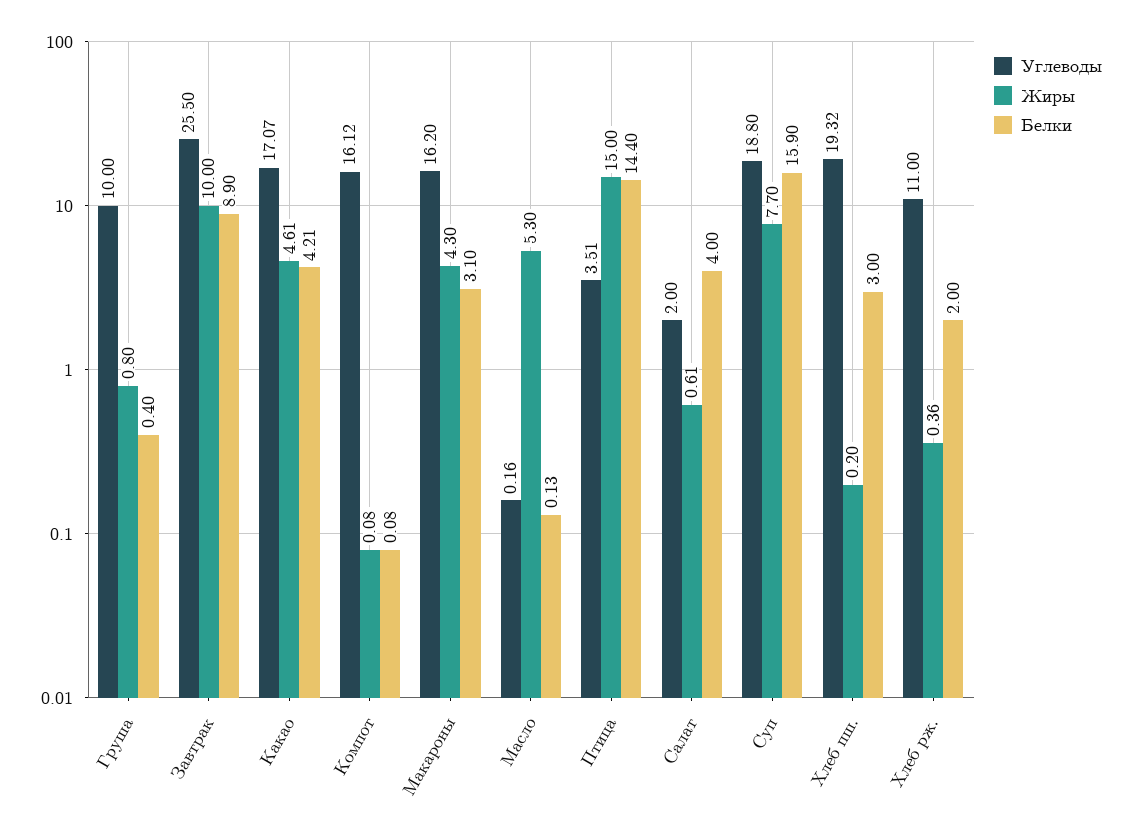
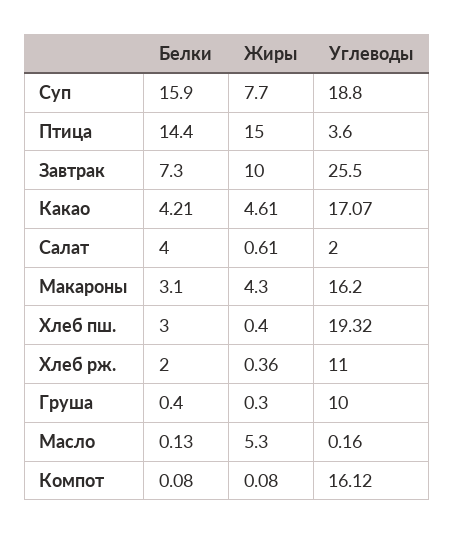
Жиры, Груша: 0.8 -> 0.3
Белки, Завтрак: 8.9 -> 7.3
Углеводы, Птица: 3.51 -> 3.6
Жиры, Хлеб пш.: 0.2 -> 0.4

